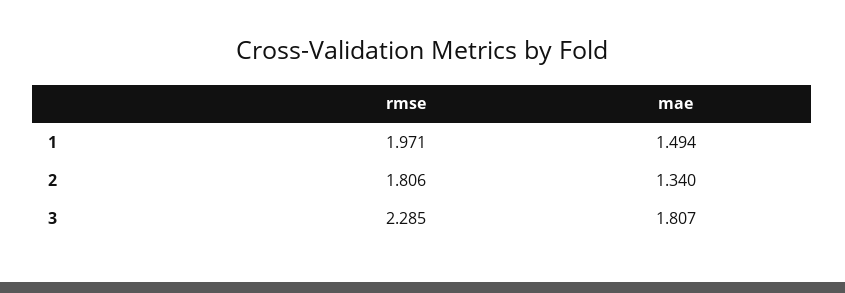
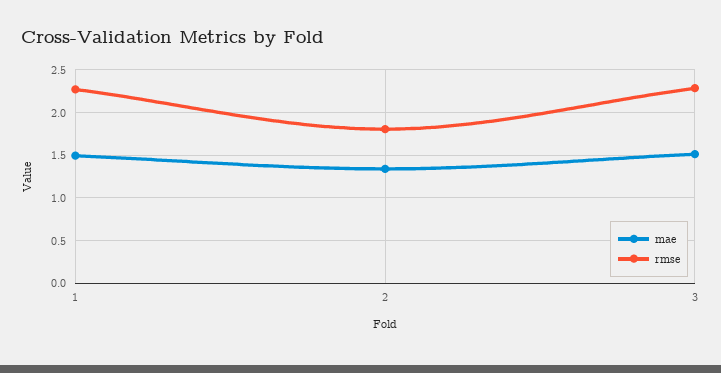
rmse, 1: 1.971 -> 2.3
mae, 3: 1.807 -> 1.5

